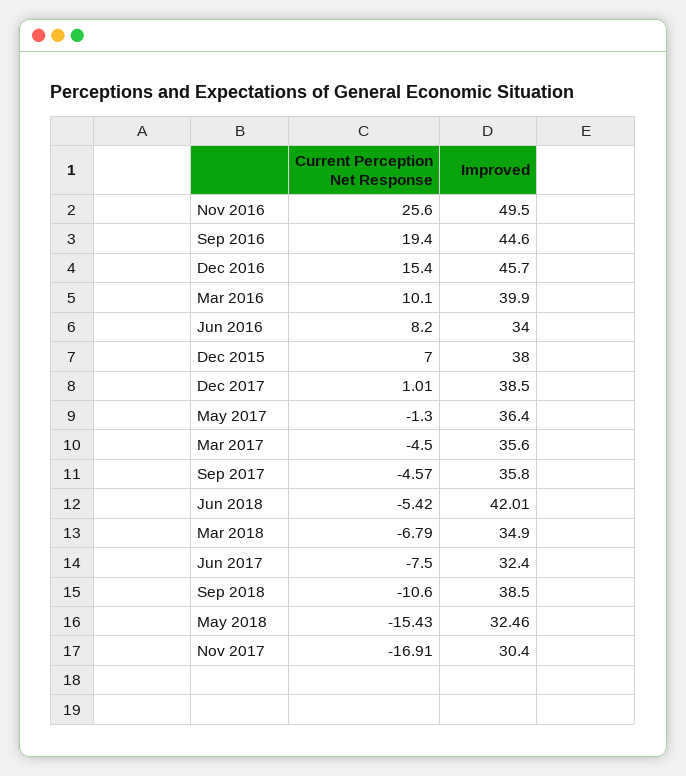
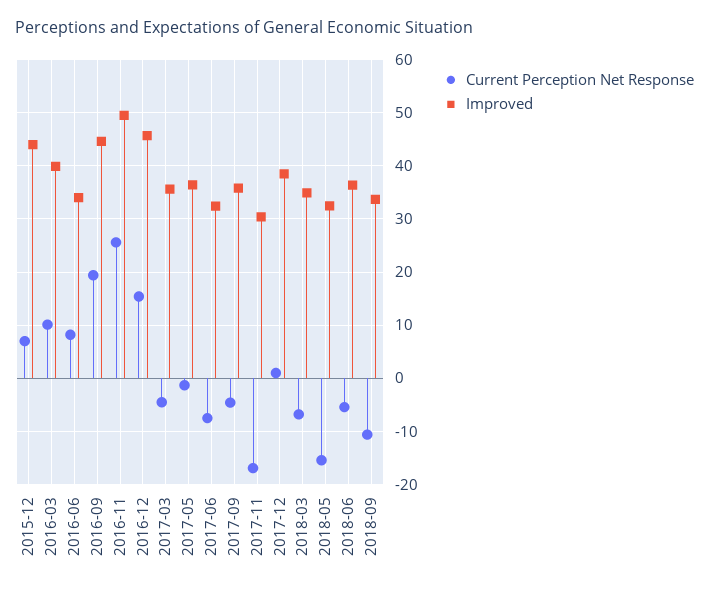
Improved, Dec 2015: 38 -> 44
Improved, Jun 2018: 42.01 -> 36
Improved, Sep 2018: 38.5 -> 34

